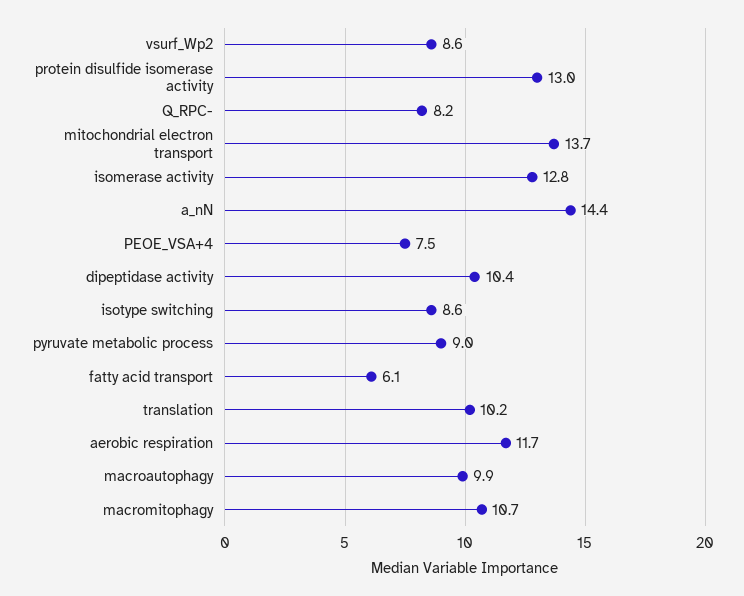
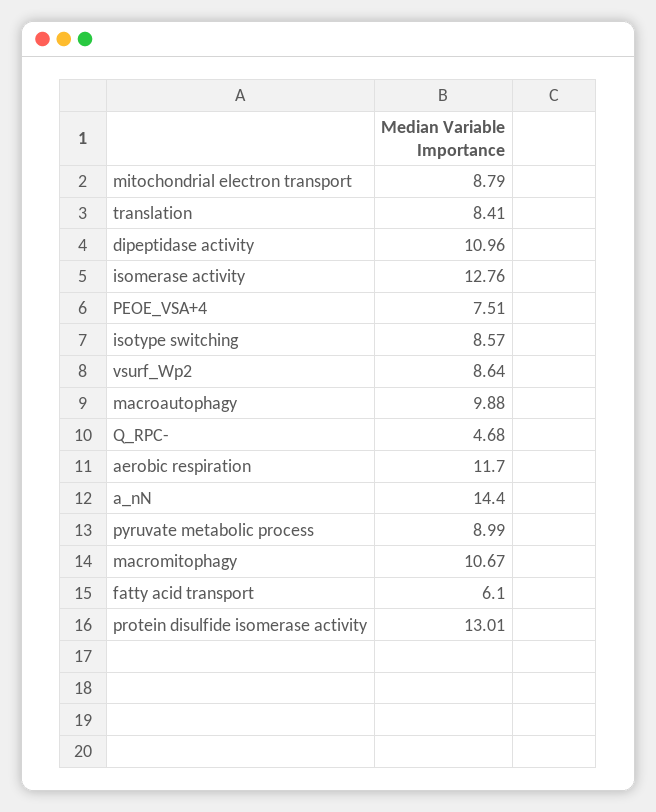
Q_RPC-: 8.2 -> 4.68
mitochondrial electron transport: 13.7 -> 8.79
dipeptidase activity: 10.4 -> 10.96
translation: 10.2 -> 8.41

